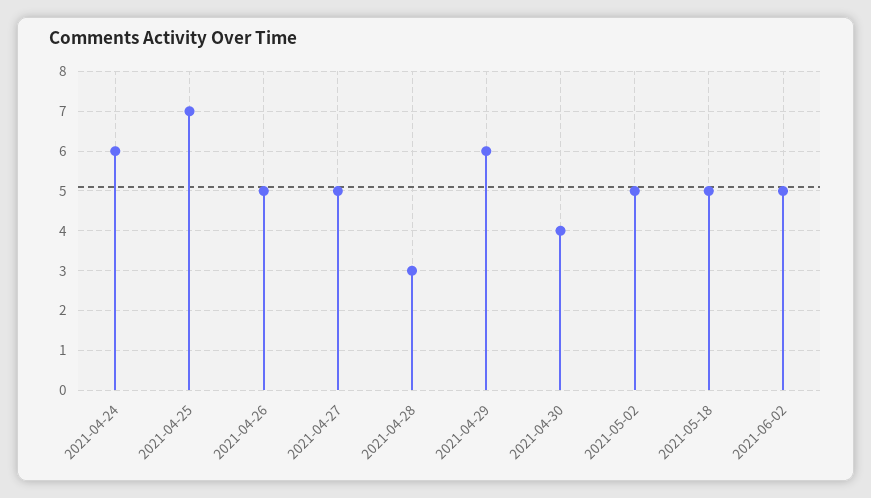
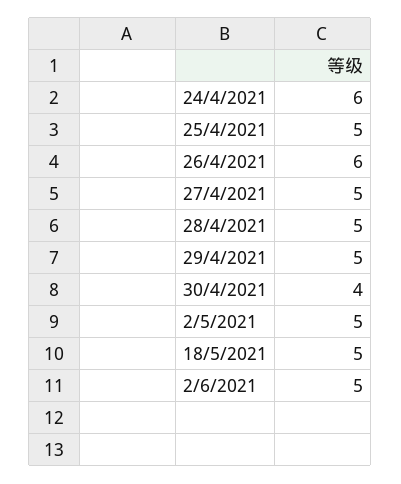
2021-04-25: 7 -> 5
2021-04-26: 5 -> 6
2021-04-28: 3 -> 5
2021-04-29: 6 -> 5

